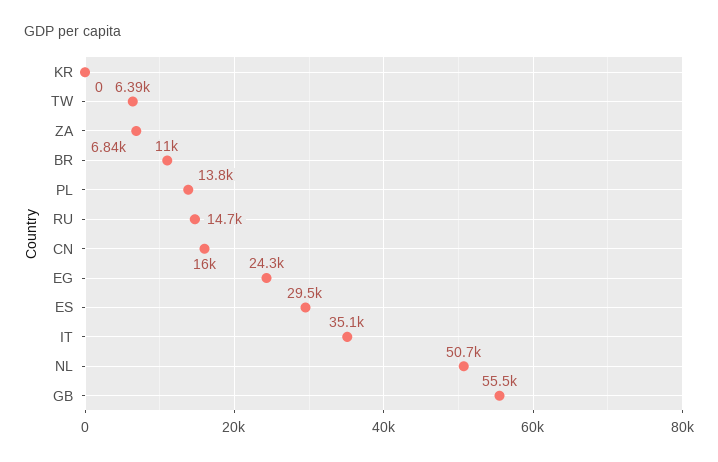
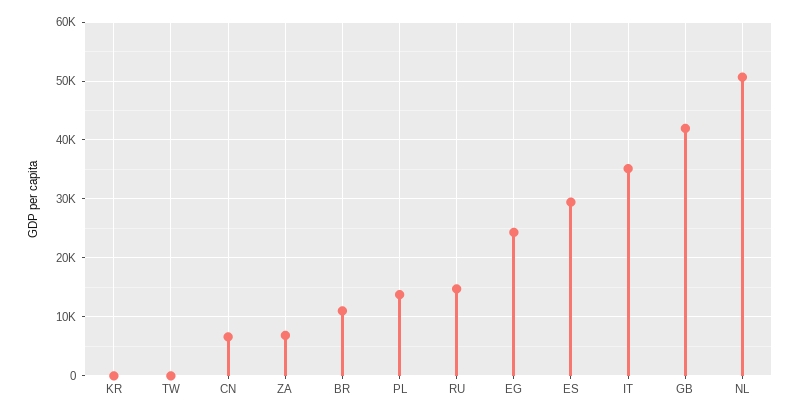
TW: 6390 -> 0
CN: 16000 -> 6000
GB: 55500 -> 42000

